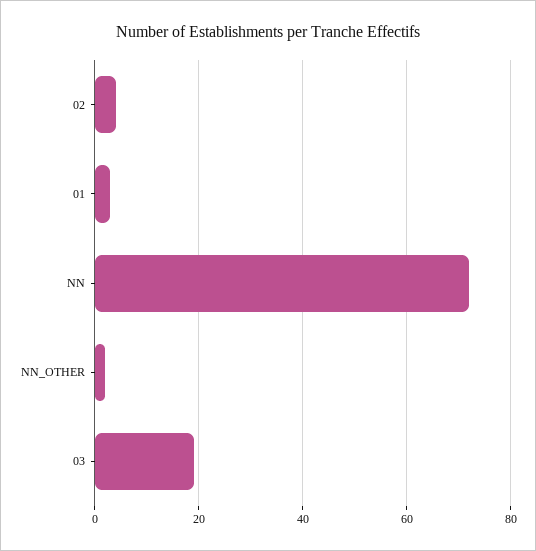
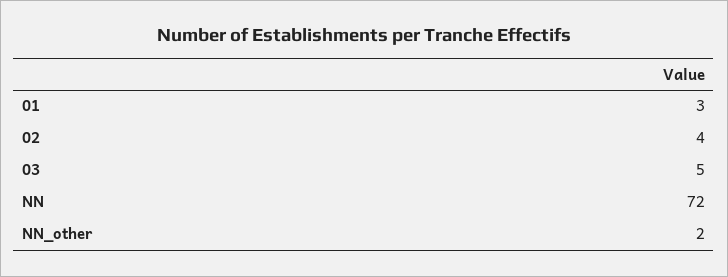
03: 20 -> 5

